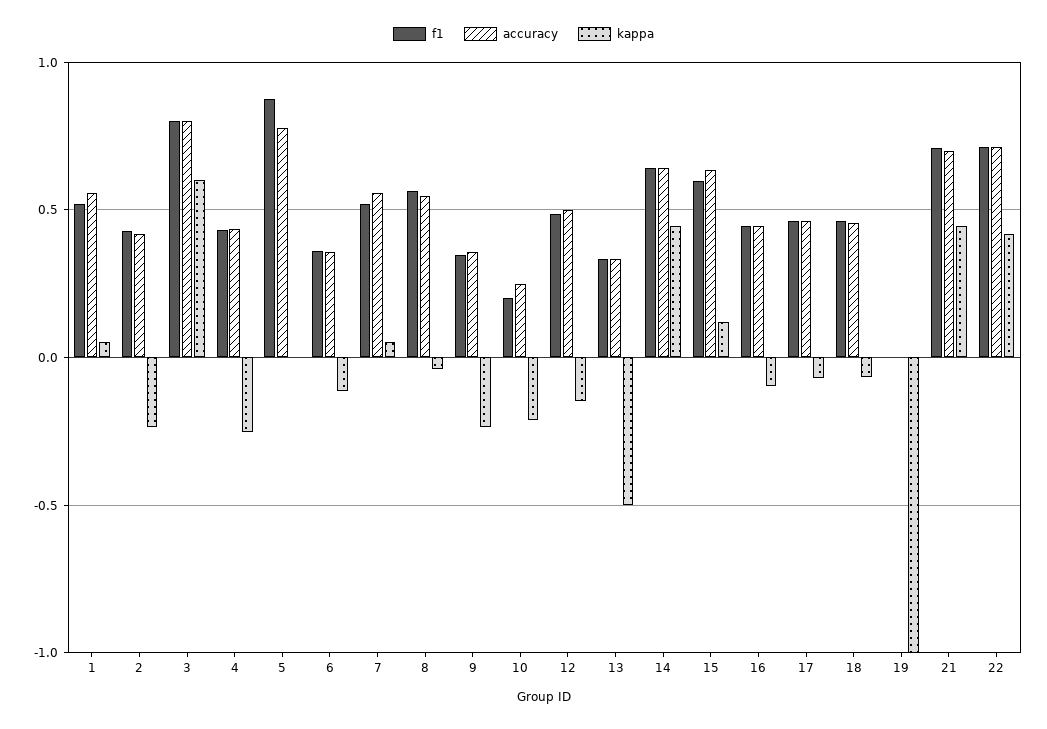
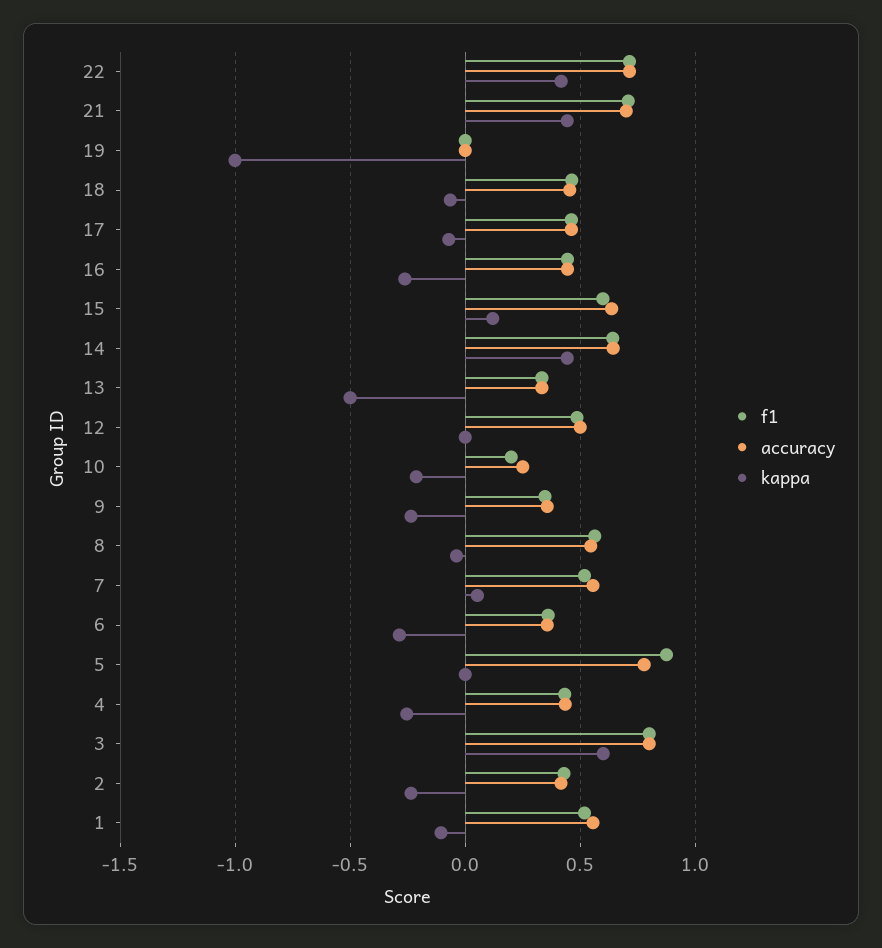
kappa, 1: 0.05 -> -0.1
kappa, 6: -0.1 -> -0.3
kappa, 12: -0.15 -> 0
kappa, 16: -0.1 -> -0.25

